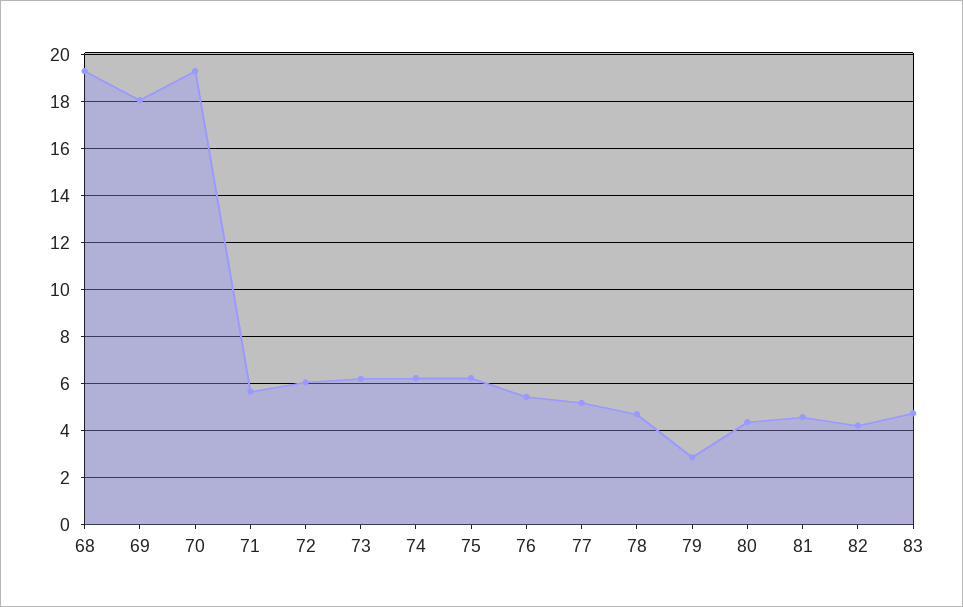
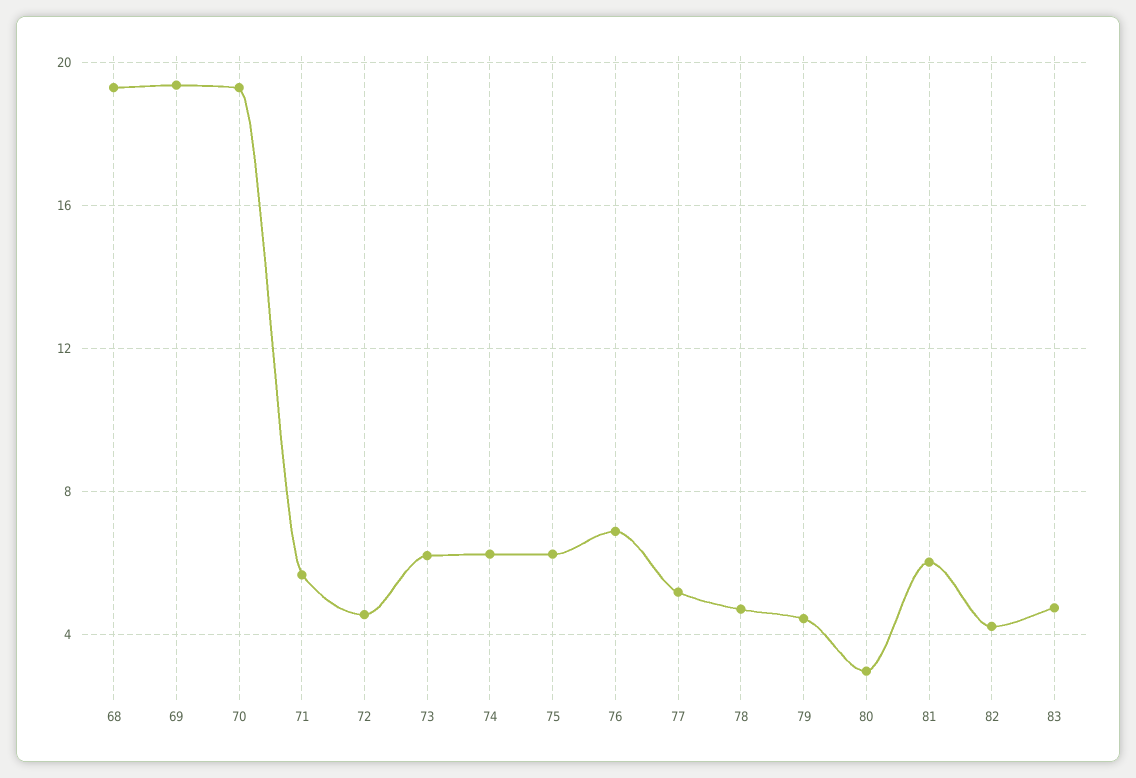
69: 18 -> 19.5
72: 6 -> 4.5
76: 5.5 -> 7
79: 3 -> 4.5
80: 4.5 -> 3
81: 4.5 -> 6

